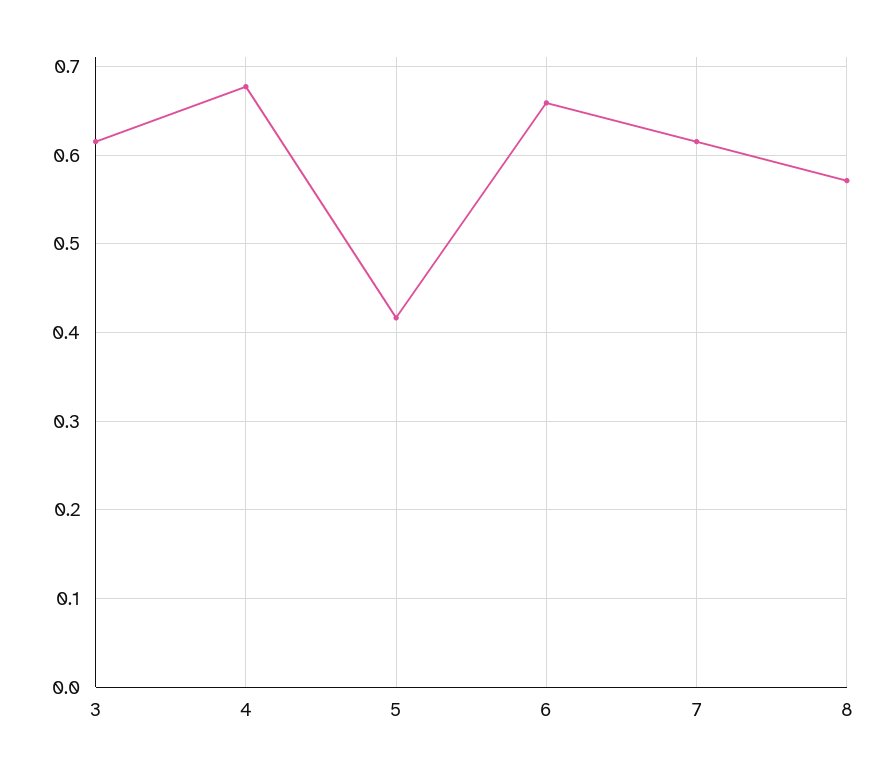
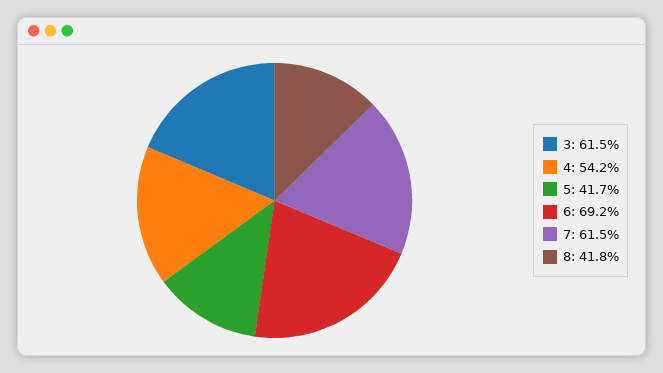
4: 0.68 -> 0.542
6: 0.66 -> 0.692
8: 0.57 -> 0.418

